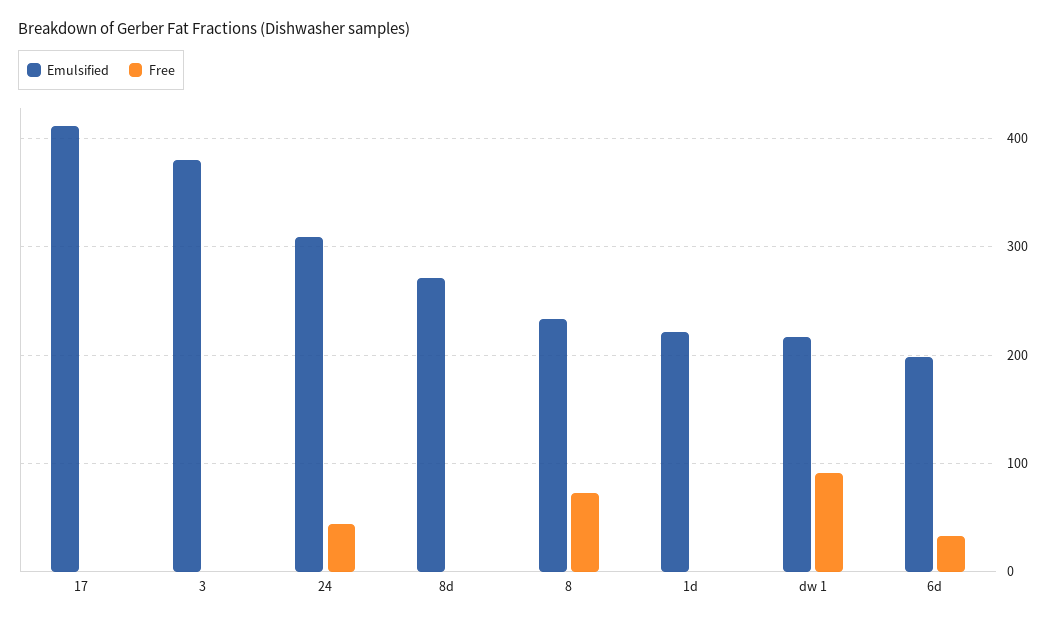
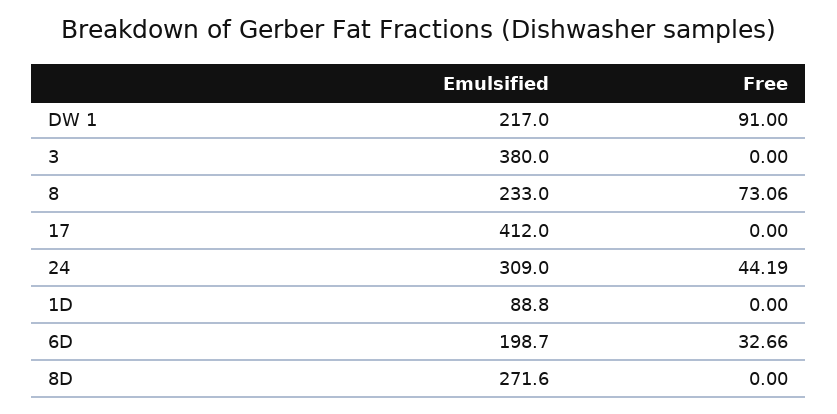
Emulsified, 1d: 220 -> 88.8

